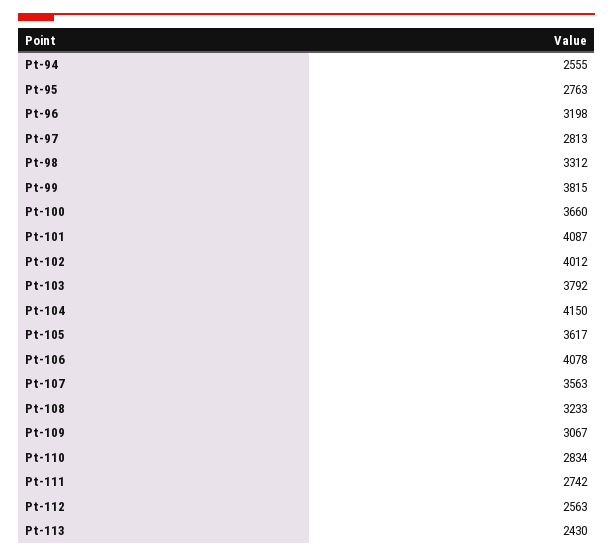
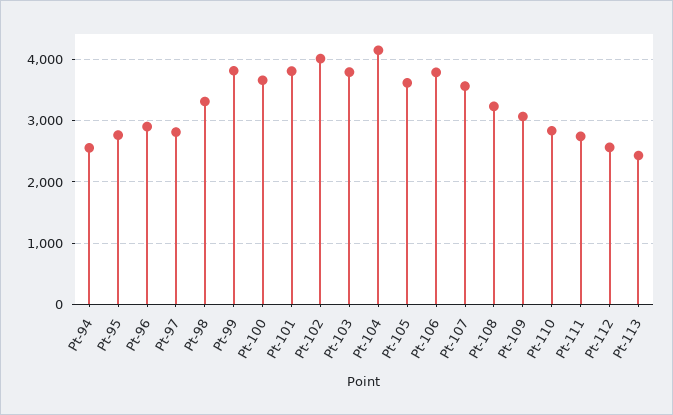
Pt-96: 3198 -> 2900
Pt-101: 4087 -> 3800
Pt-106: 4078 -> 3800

